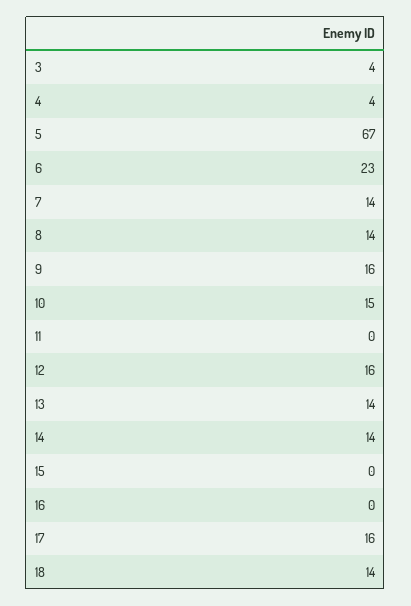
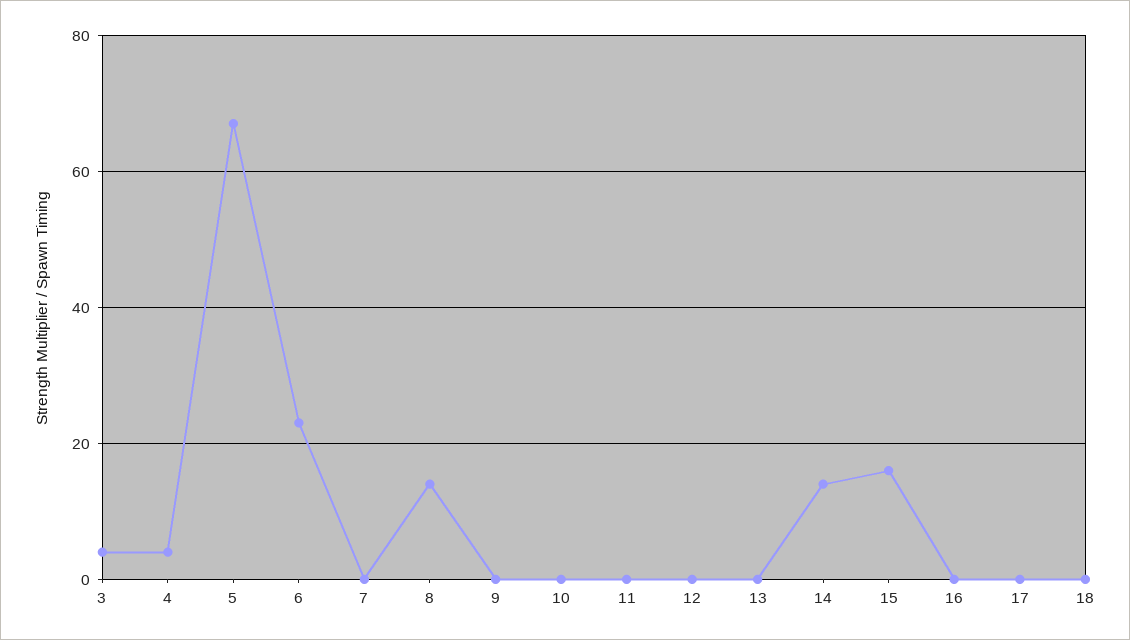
7: 14 -> 0
9: 16 -> 0
10: 15 -> 0
12: 16 -> 0
13: 14 -> 0
15: 0 -> 15
17: 16 -> 0
18: 14 -> 0

